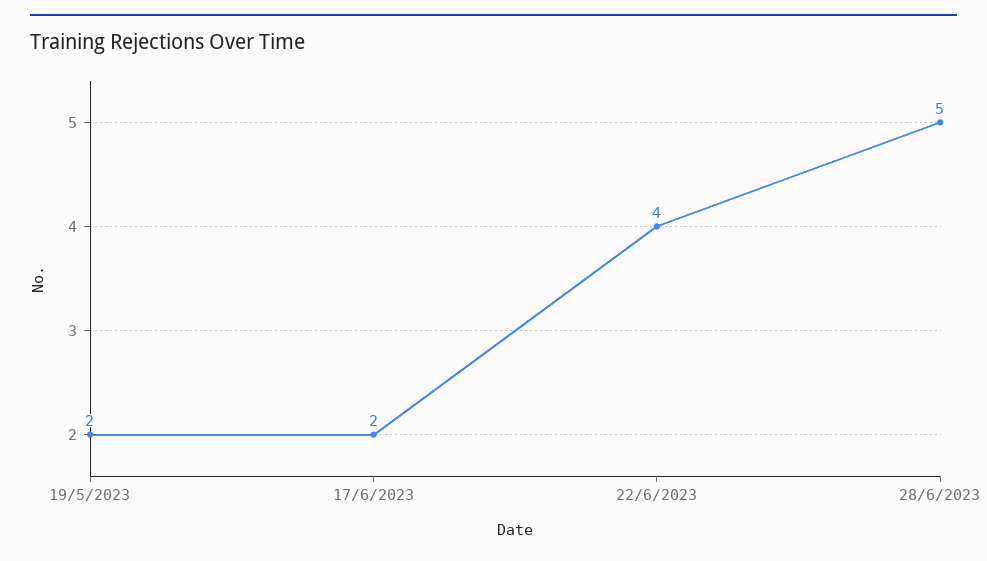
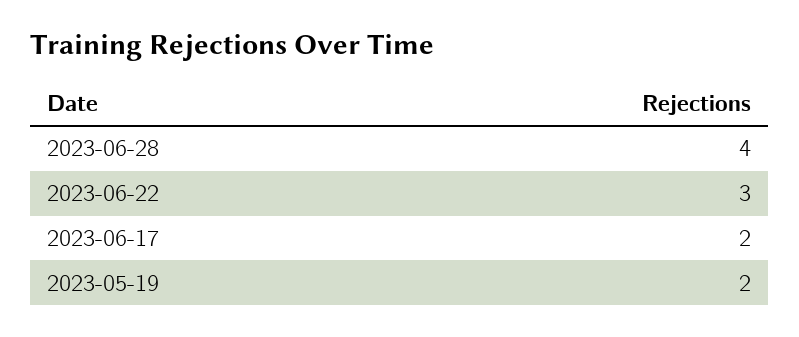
22/6/2023: 4 -> 3
28/6/2023: 5 -> 4

